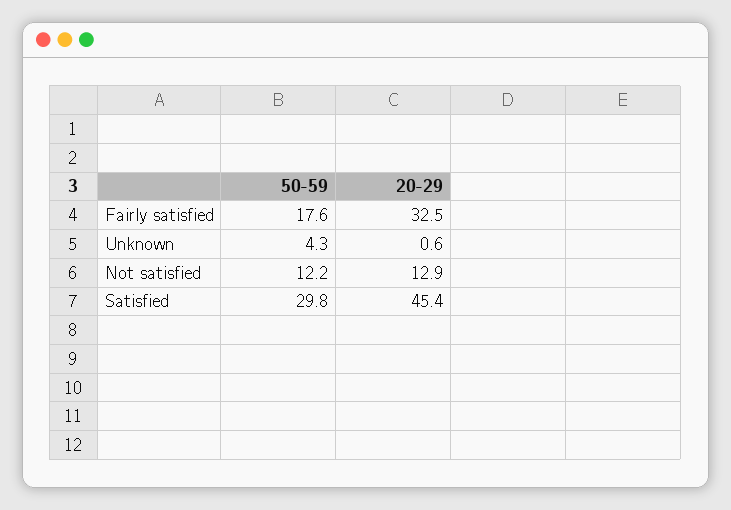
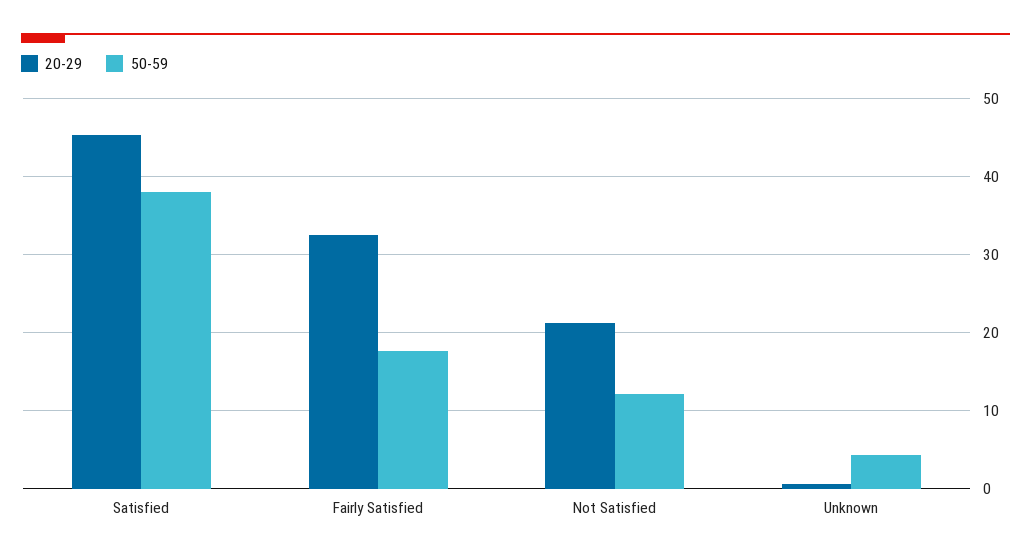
20-29, Not satisfied: 12.9 -> 21
50-59, Satisfied: 29.8 -> 38

